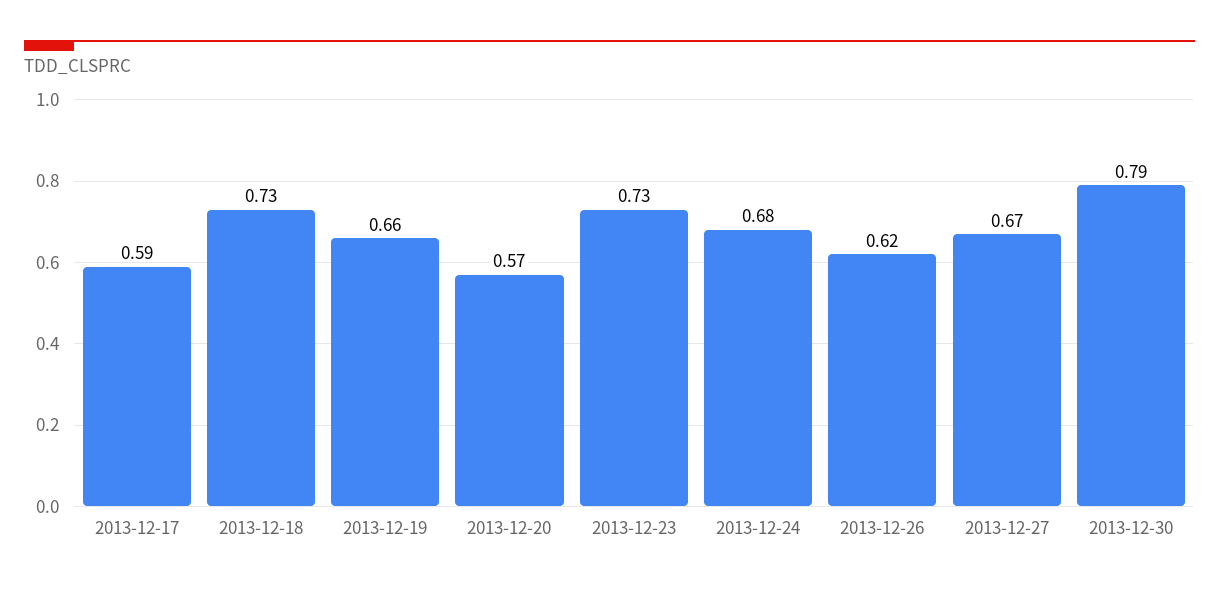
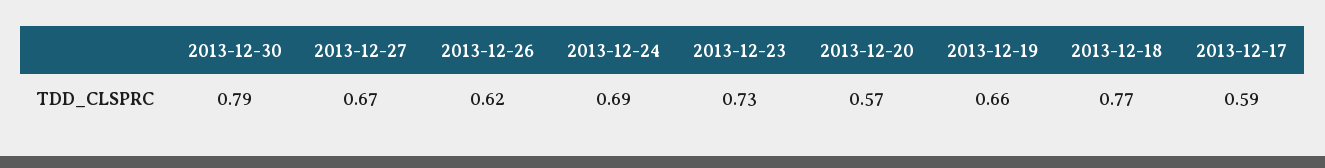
2013-12-18: 0.73 -> 0.77
2013-12-24: 0.68 -> 0.69

